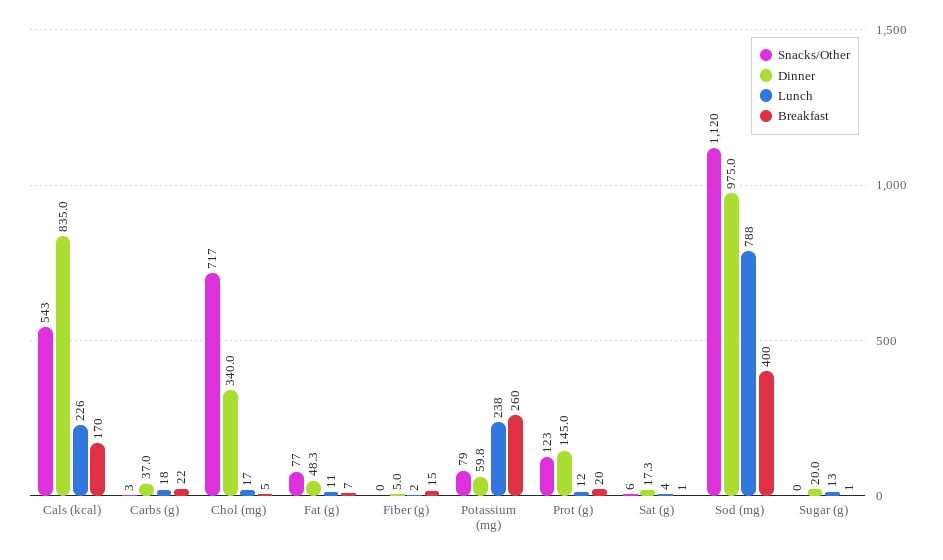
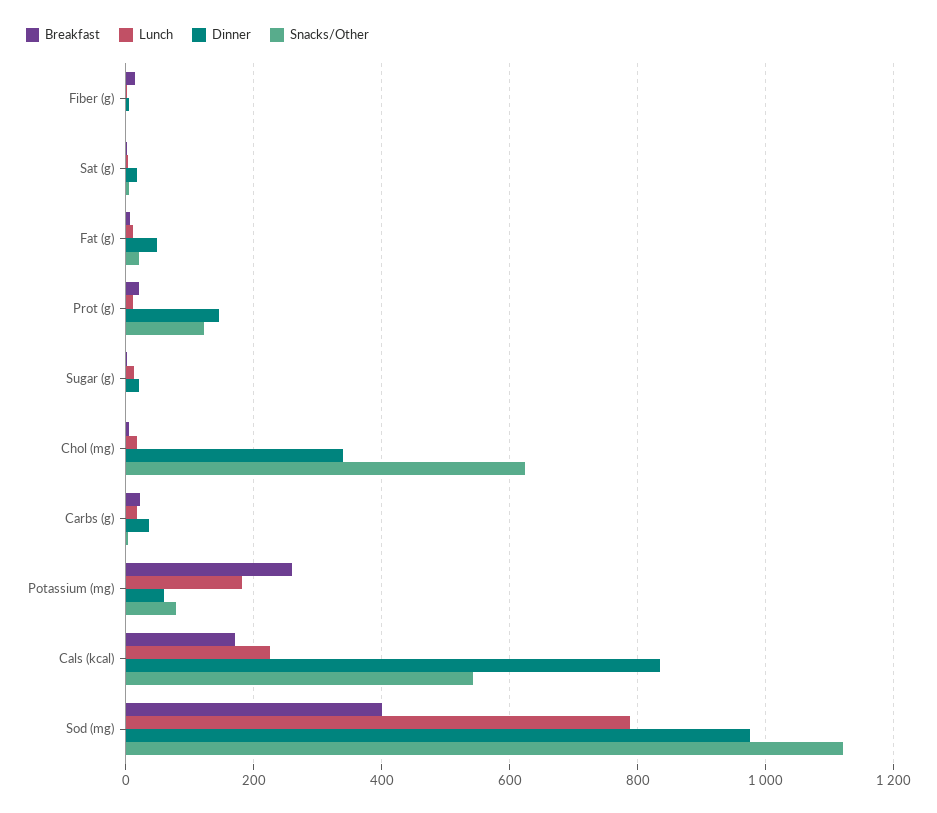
Snacks/Other, Chol (mg): 717 -> 620
Snacks/Other, Fat (g): 77 -> 20
Lunch, Potassium (mg): 238 -> 180

